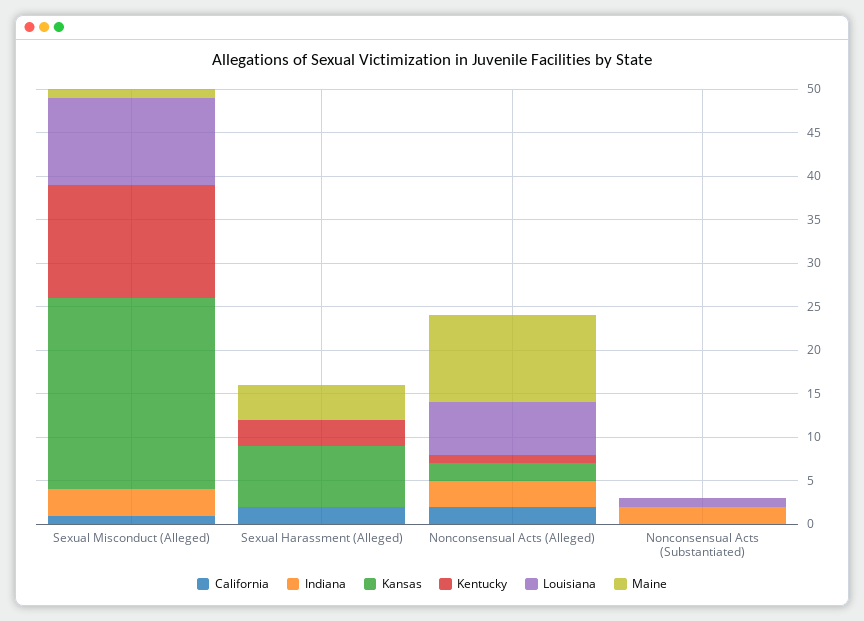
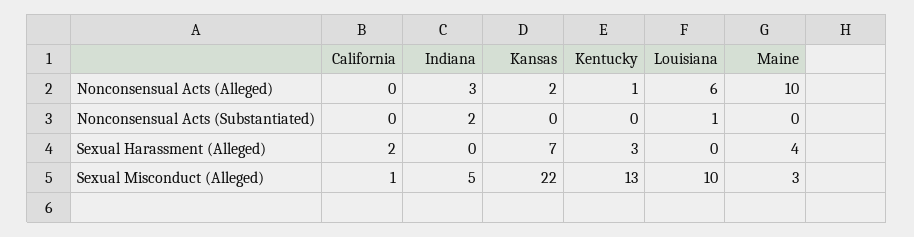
Indiana, Sexual Misconduct (Alleged): 3 -> 5
Maine, Sexual Misconduct (Alleged): 1 -> 3
California, Nonconsensual Acts (Alleged): 2 -> 0

